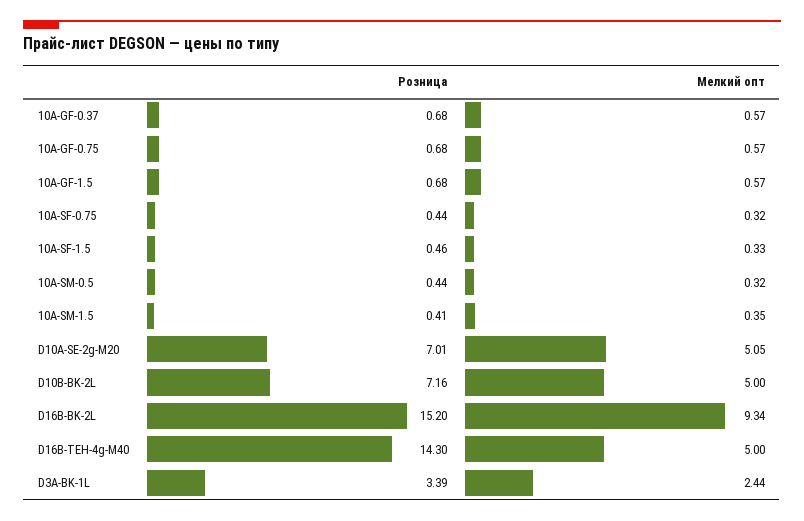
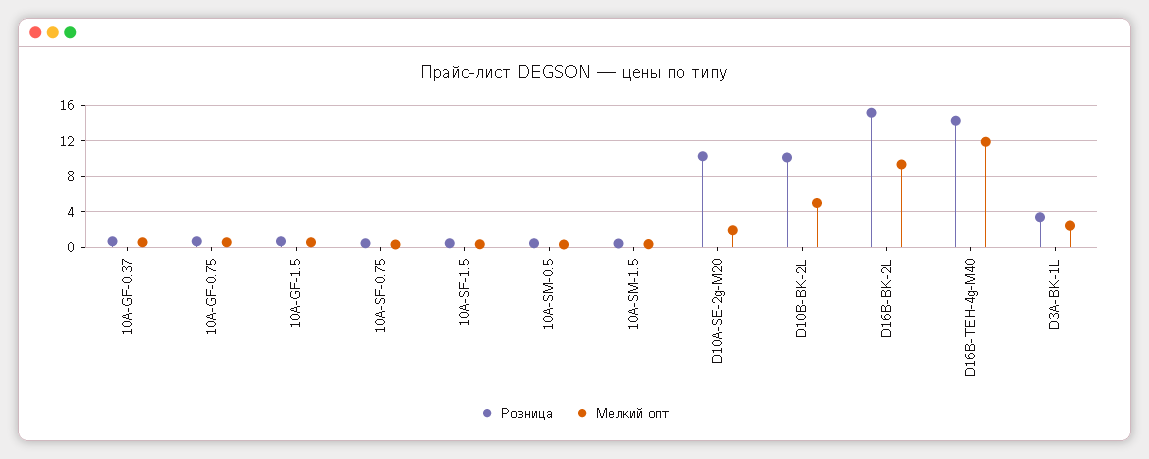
Розница, D10A-SE-2g-M20: 7.01 -> 10
Мелкий опт, D10A-SE-2g-M20: 5.05 -> 2
Розница, D10B-BK-2L: 7.16 -> 10
Мелкий опт, D16B-TEH-4g-M40: 5 -> 12

